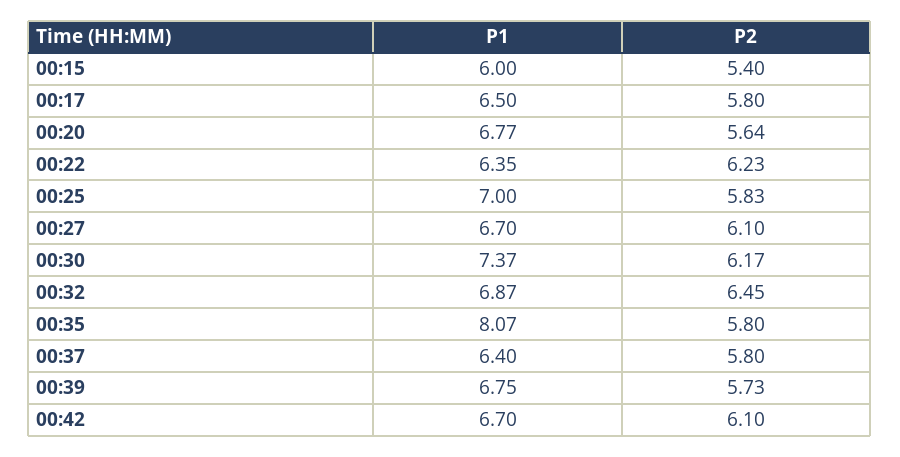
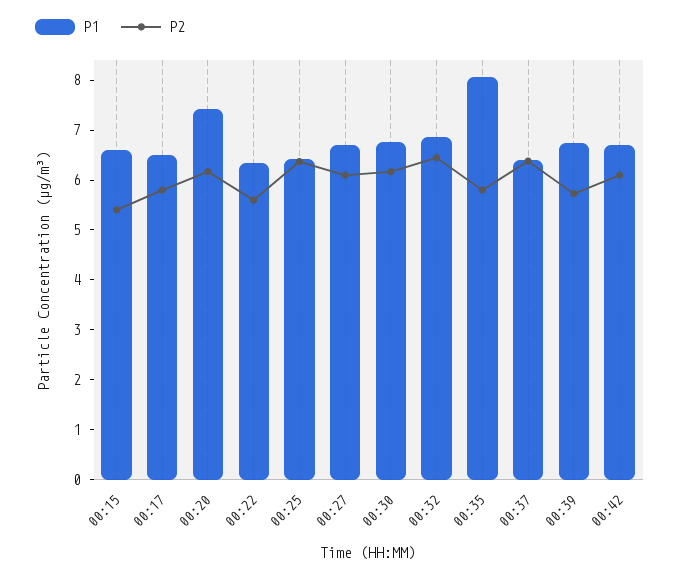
P1, 00:15: 6 -> 6.6
P1, 00:20: 6.77 -> 7.4
P2, 00:20: 5.64 -> 6.2
P2, 00:22: 6.23 -> 5.6
P1, 00:25: 7 -> 6.4
P2, 00:25: 5.83 -> 6.4
P1, 00:30: 7.37 -> 6.8
P2, 00:37: 5.8 -> 6.4

